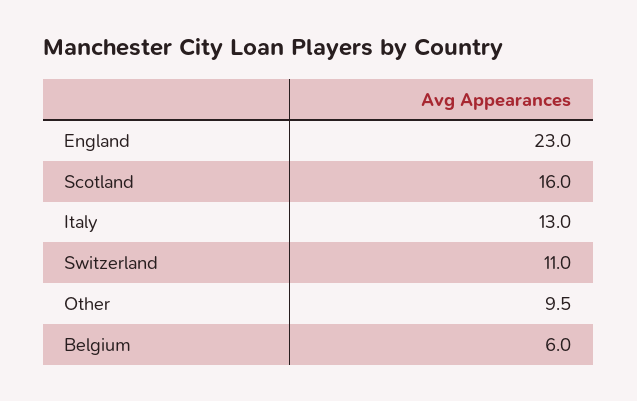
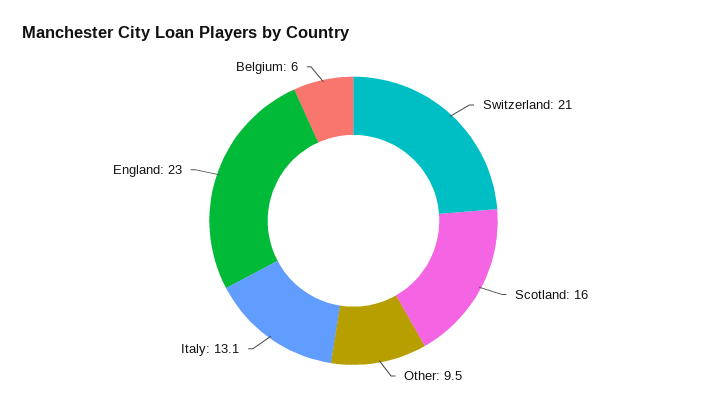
Italy: 13 -> 13.1
Switzerland: 11 -> 21

